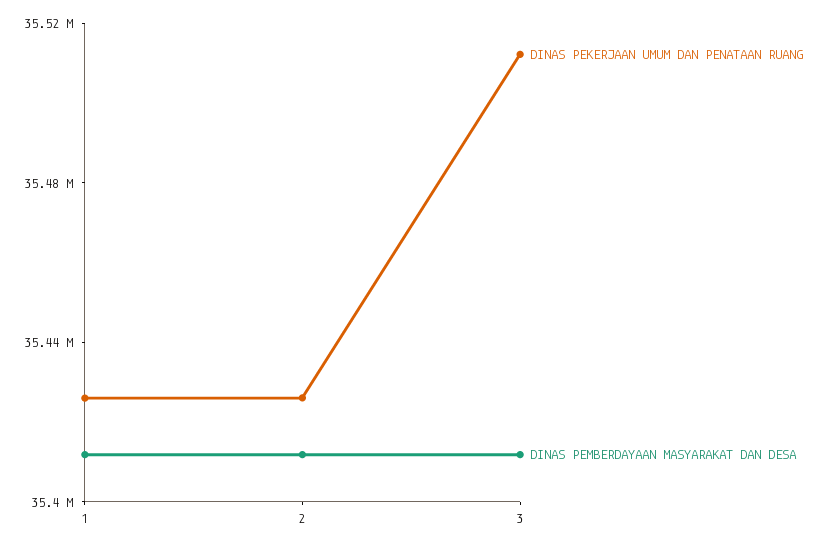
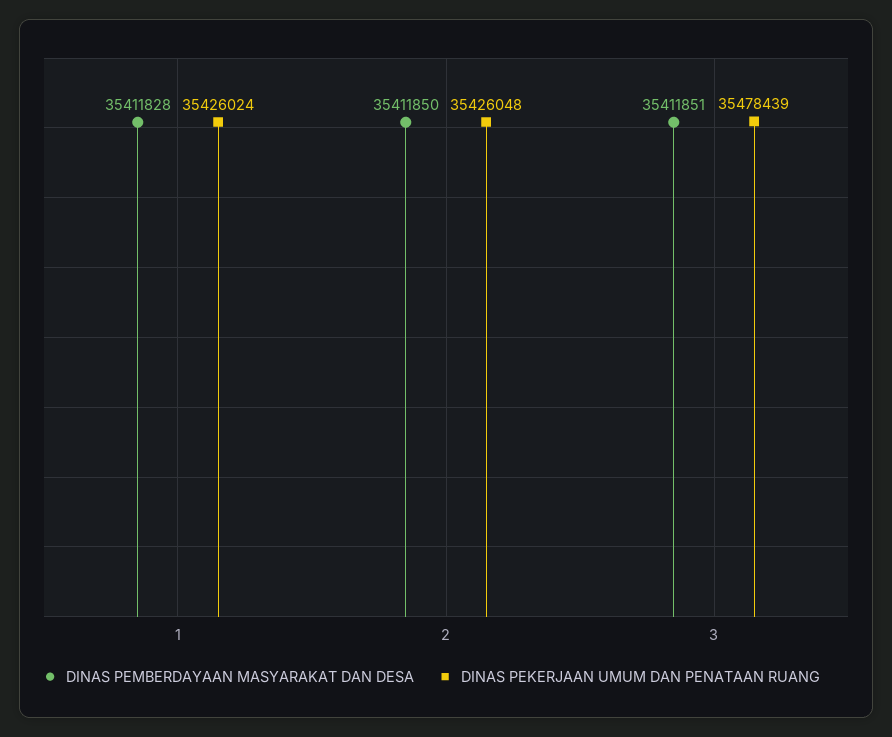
DINAS PEKERJAAN UMUM DAN PENATAAN RUANG, 3: 35510000 -> 35478439

